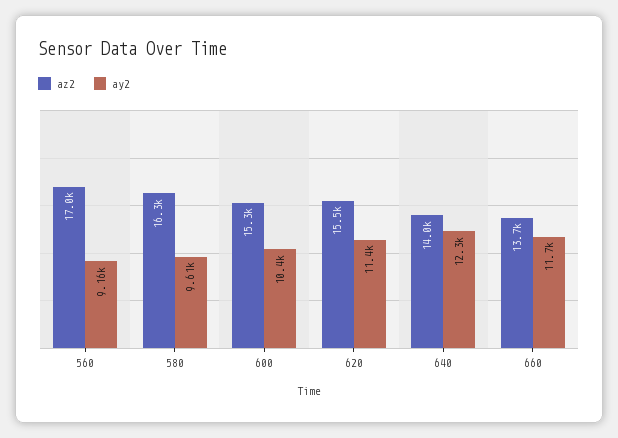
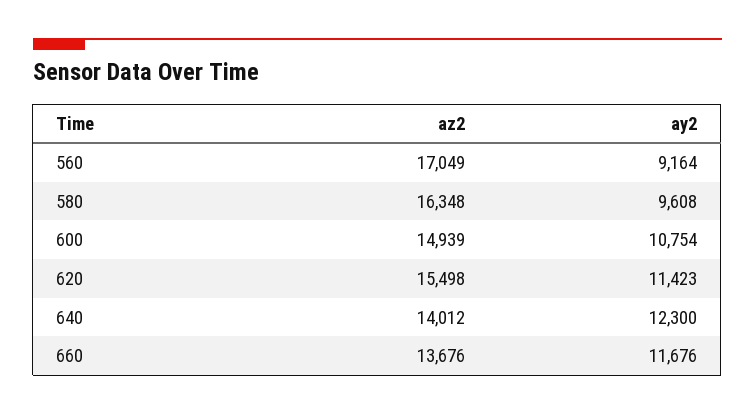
az2, 600: 15300 -> 14939
ay2, 600: 10400 -> 10754

